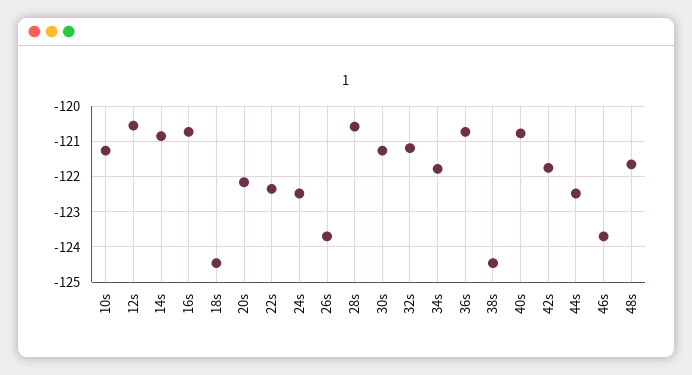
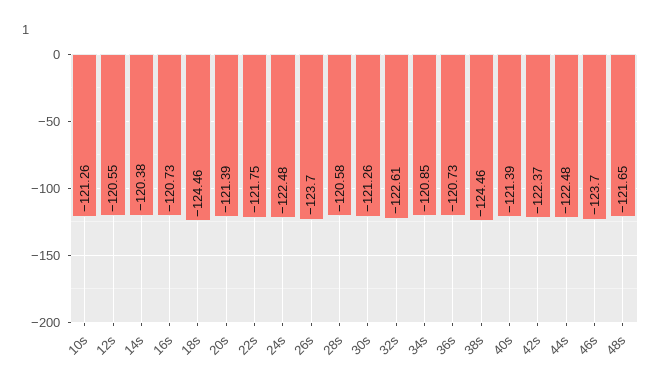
14s: -120.8 -> -120.38
20s: -122.2 -> -121.39
22s: -122.4 -> -121.75
32s: -121.2 -> -122.61
34s: -121.8 -> -120.85
40s: -120.8 -> -121.39
42s: -121.8 -> -122.37

